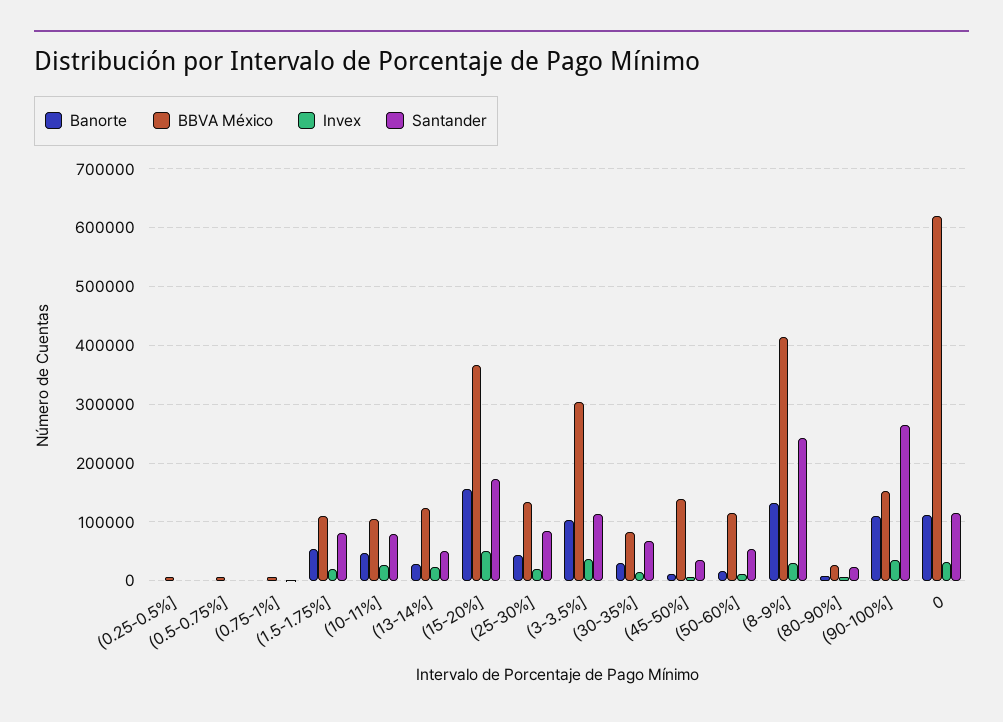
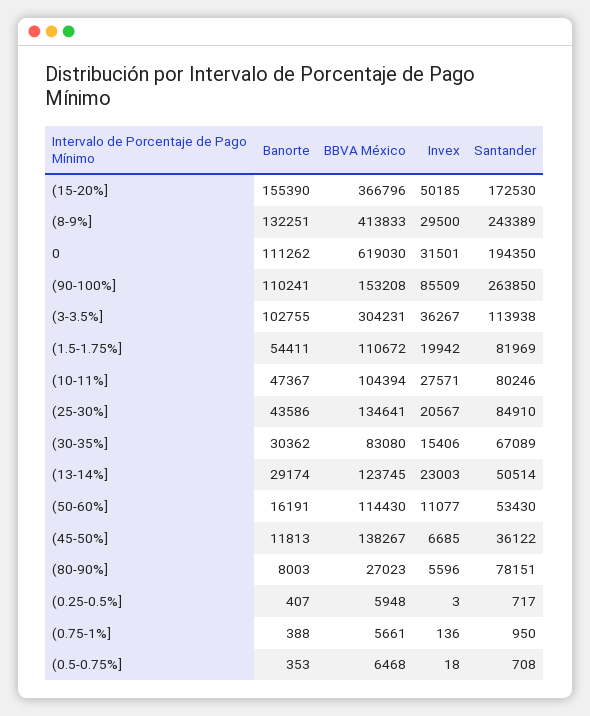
Santander, (80-90%]: 20000 -> 78151
Invex, (90-100%]: 40000 -> 85509
Santander, 0: 120000 -> 194350

